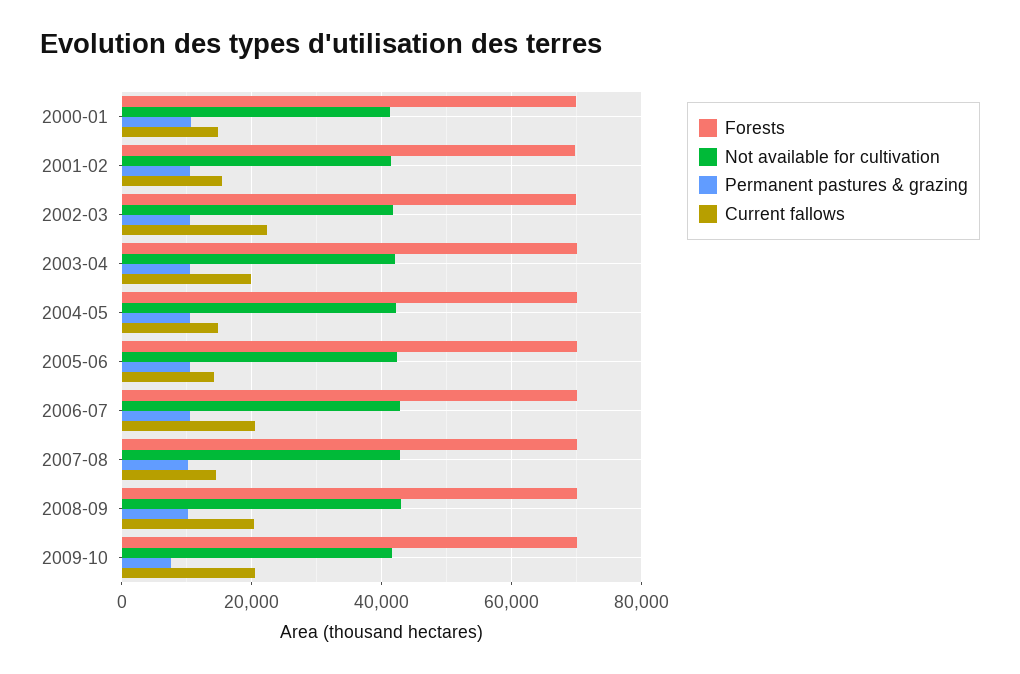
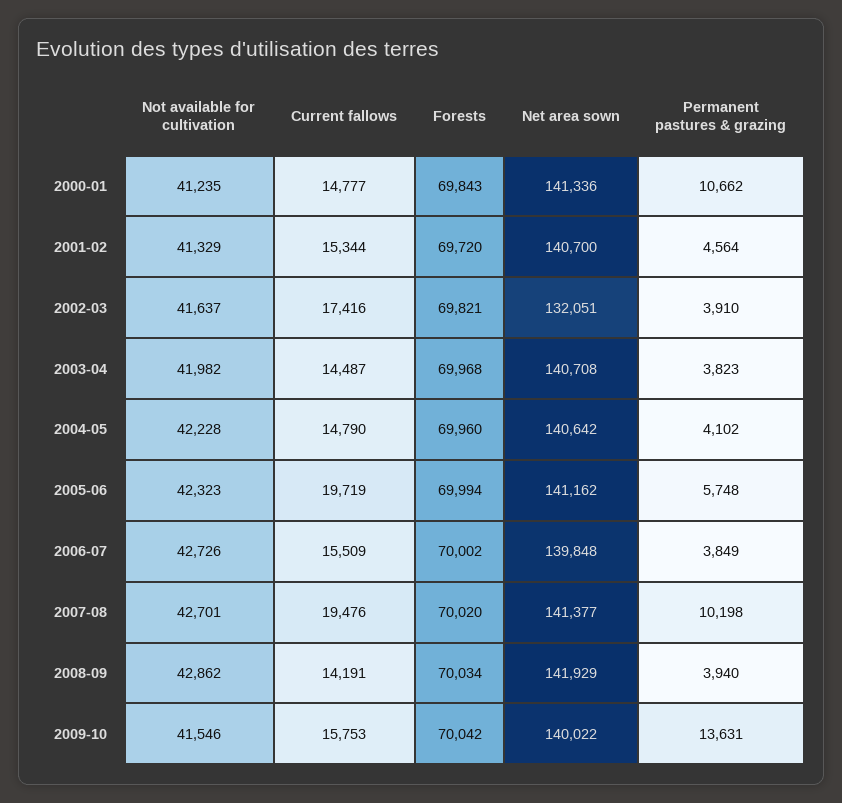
Permanent pastures & grazing, 2001-02: 10000 -> 4564
Permanent pastures & grazing, 2002-03: 10000 -> 3910
Current fallows, 2002-03: 22000 -> 17416
Permanent pastures & grazing, 2003-04: 10000 -> 3823
Current fallows, 2003-04: 20000 -> 14487
Permanent pastures & grazing, 2004-05: 10000 -> 4102
Permanent pastures & grazing, 2005-06: 10000 -> 5748
Current fallows, 2005-06: 14000 -> 19719
Permanent pastures & grazing, 2006-07: 10000 -> 3849
Current fallows, 2006-07: 20000 -> 15509
Current fallows, 2007-08: 14000 -> 19476
Permanent pastures & grazing, 2008-09: 10000 -> 3940
Current fallows, 2008-09: 20000 -> 14191
Permanent pastures & grazing, 2009-10: 8000 -> 13631
Current fallows, 2009-10: 20000 -> 15753
Net area sown, 2000-01: none -> 141336
Net area sown, 2001-02: none -> 140700
Net area sown, 2002-03: none -> 132051
Net area sown, 2003-04: none -> 140708
Net area sown, 2004-05: none -> 140642
Net area sown, 2005-06: none -> 141162
Net area sown, 2006-07: none -> 139848
Net area sown, 2007-08: none -> 141377
Net area sown, 2008-09: none -> 141929
Net area sown, 2009-10: none -> 140022

